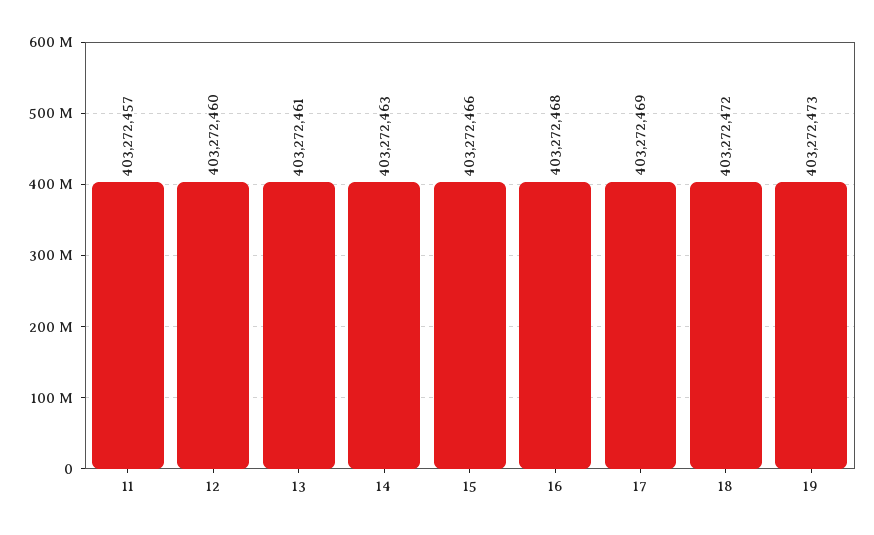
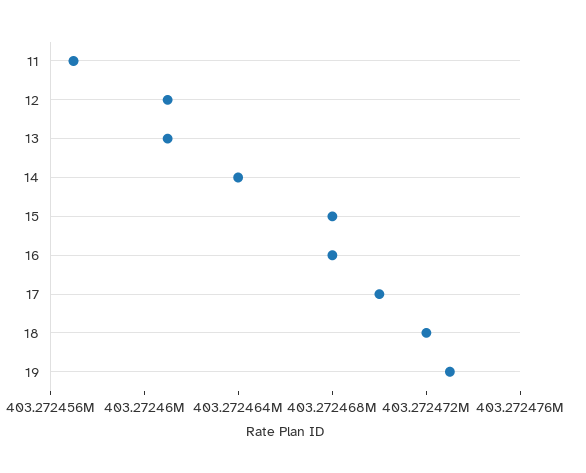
12: 403272460 -> 403272461
14: 403272463 -> 403272464
15: 403272466 -> 403272468
17: 403272469 -> 403272470

